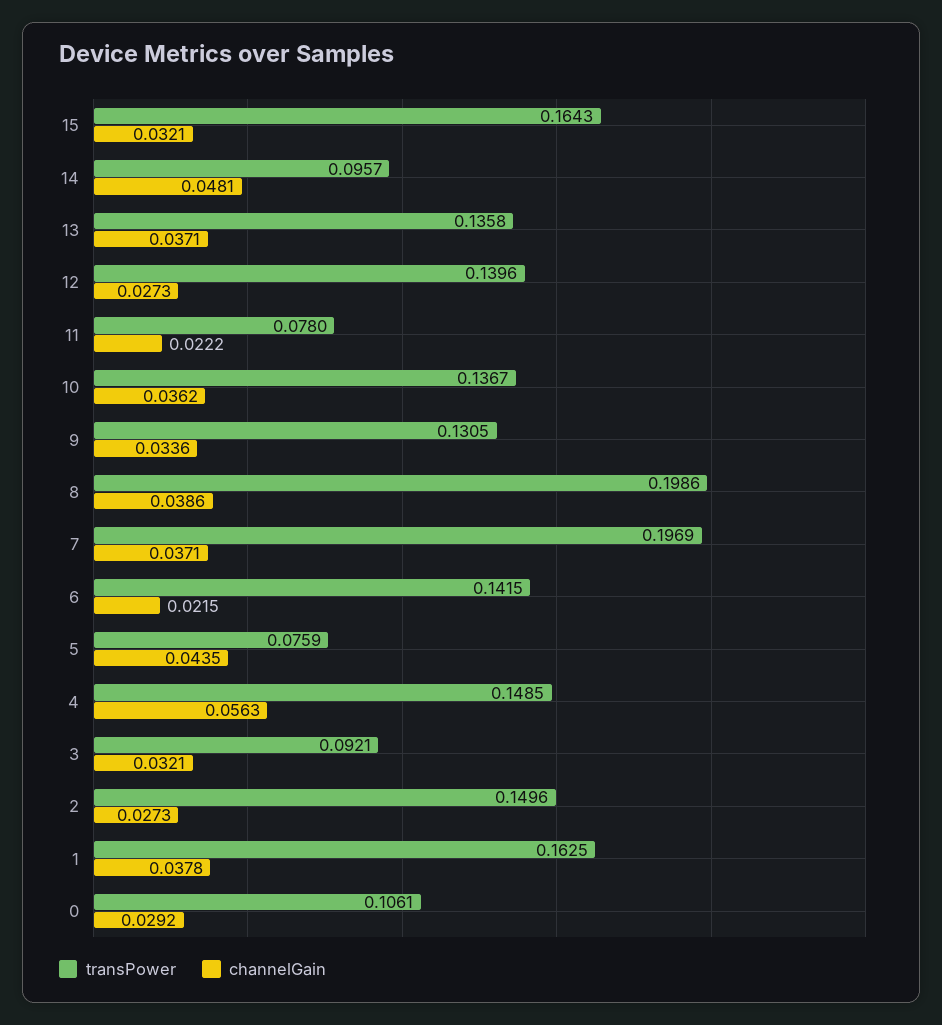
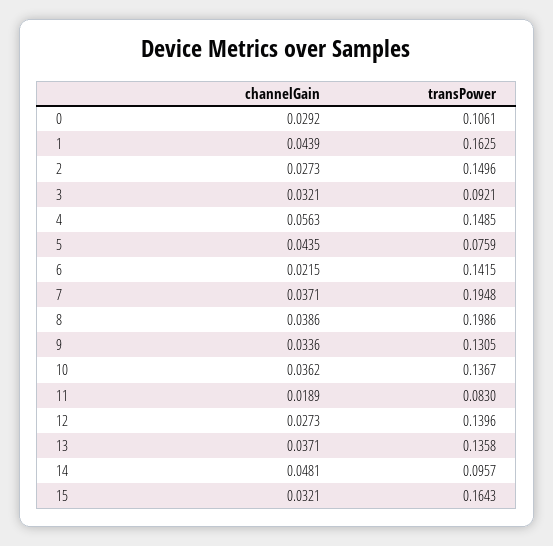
transPower, 11: 0.078 -> 0.083
channelGain, 11: 0.0222 -> 0.0189
transPower, 7: 0.1969 -> 0.1948
channelGain, 1: 0.0378 -> 0.0439

